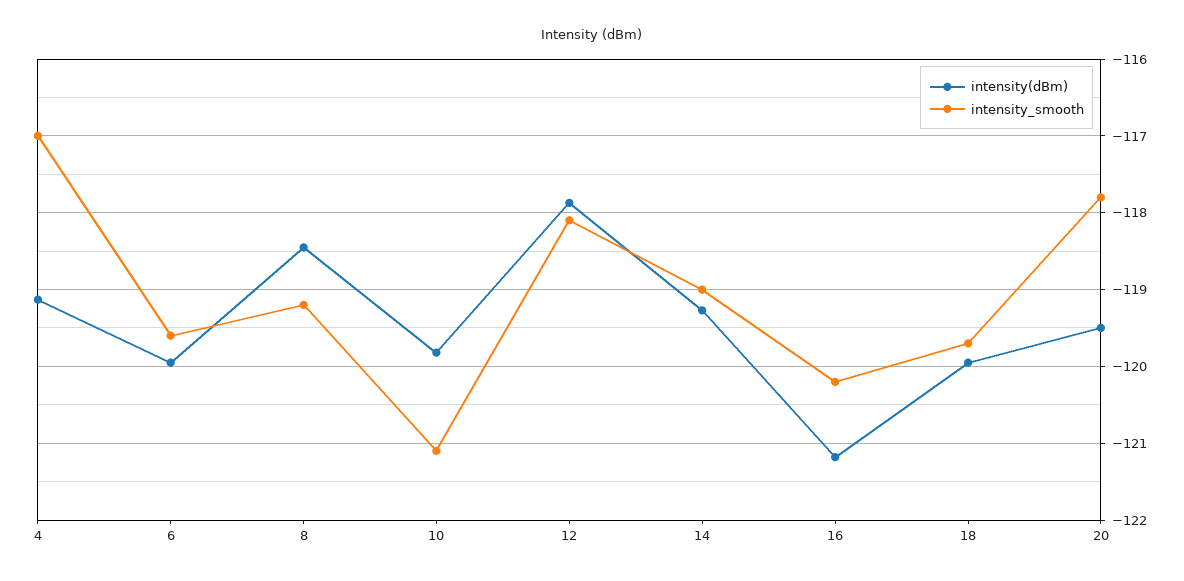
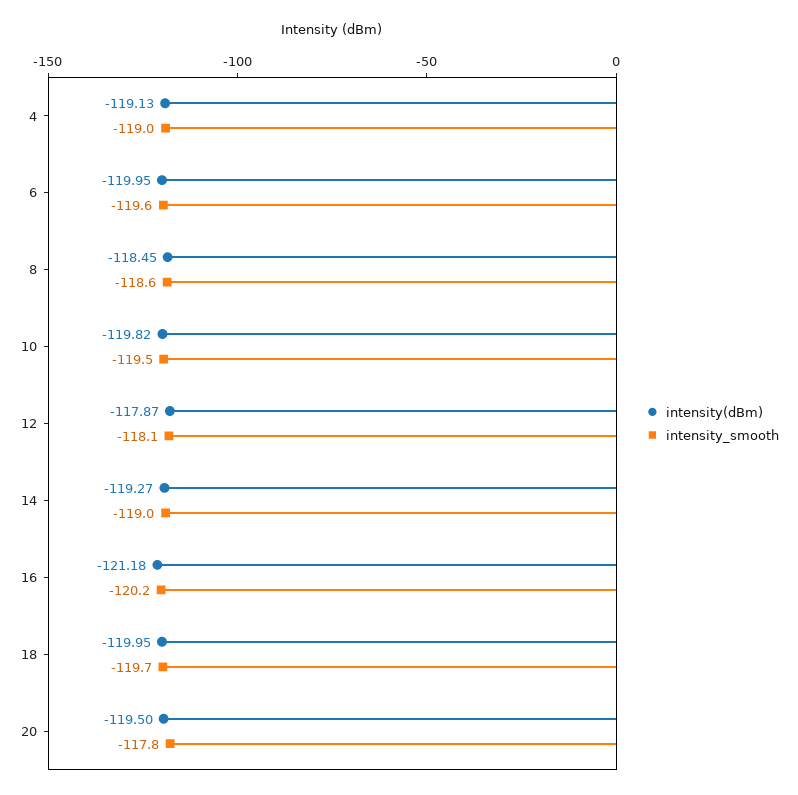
intensity_smooth, 4: -117 -> -119
intensity_smooth, 8: -119.2 -> -118.6
intensity_smooth, 10: -121.1 -> -119.5

